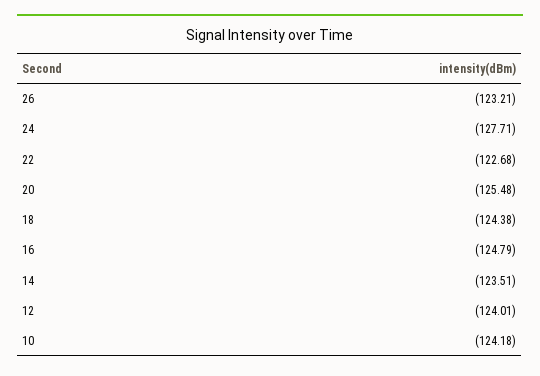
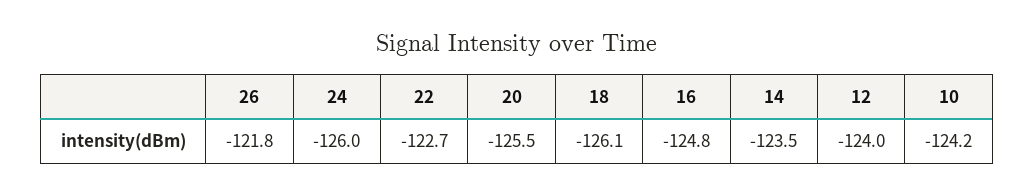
26: -123.21 -> -121.8
24: -127.71 -> -126
18: -124.38 -> -126.1

